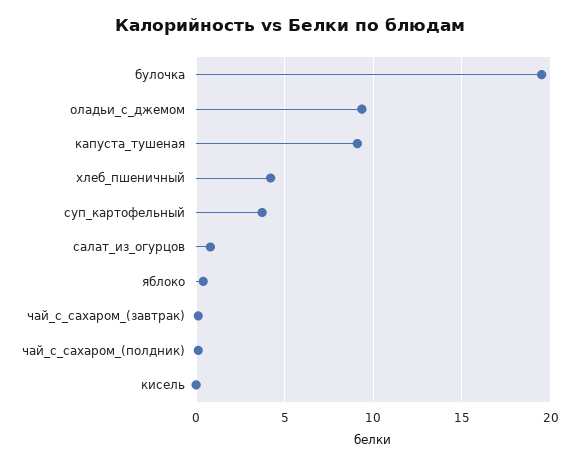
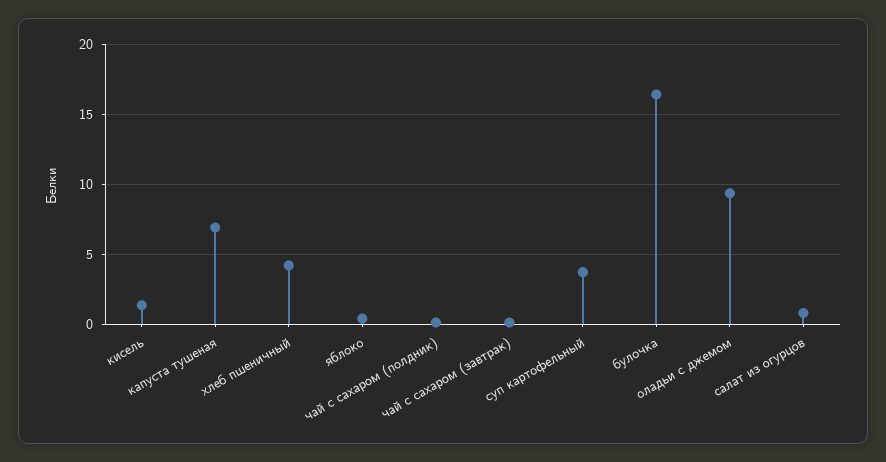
булочка: 19.5 -> 16.5
капуста_тушеная: 9 -> 7
кисель: 0 -> 1.5

